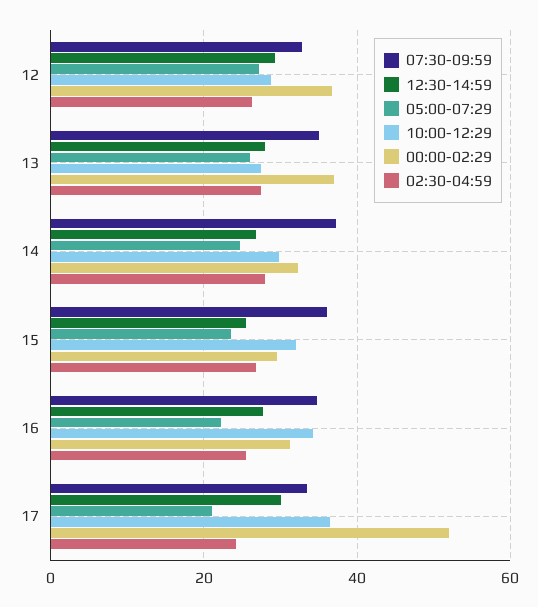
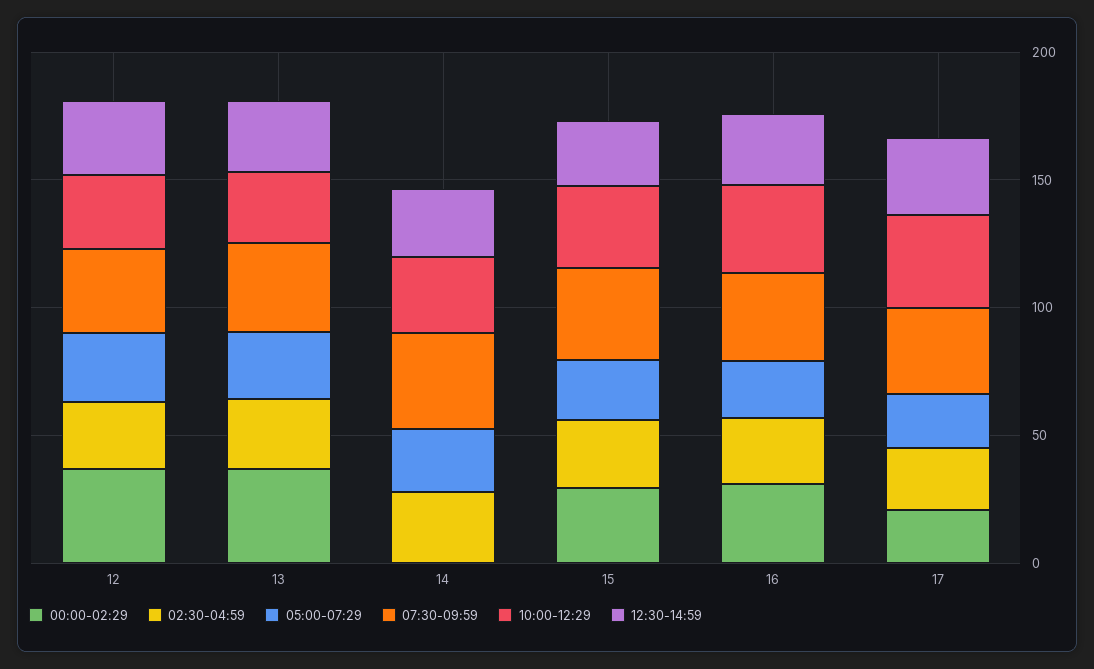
00:00-02:29, 14: 32 -> 0
00:00-02:29, 17: 52 -> 20

